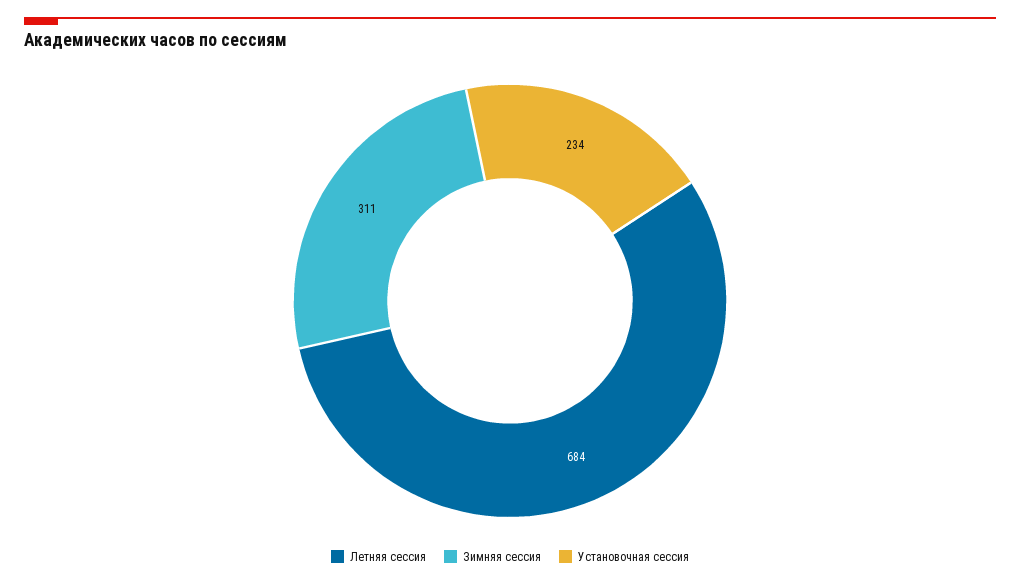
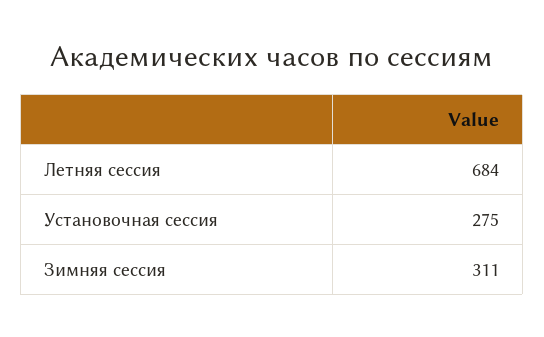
Установочная сессия: 234 -> 275

